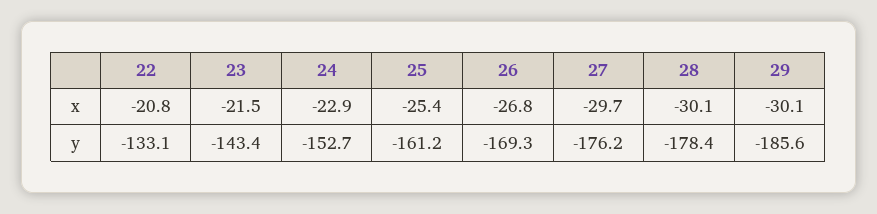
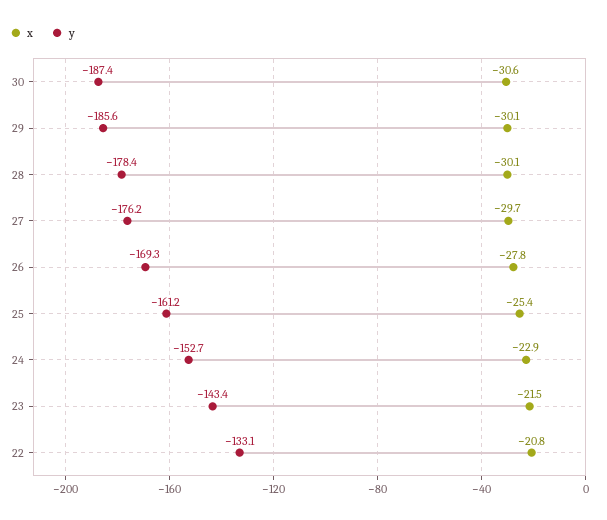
x, 26: -26.8 -> -27.8
x, 30: none -> -30.6
y, 30: none -> -187.4

